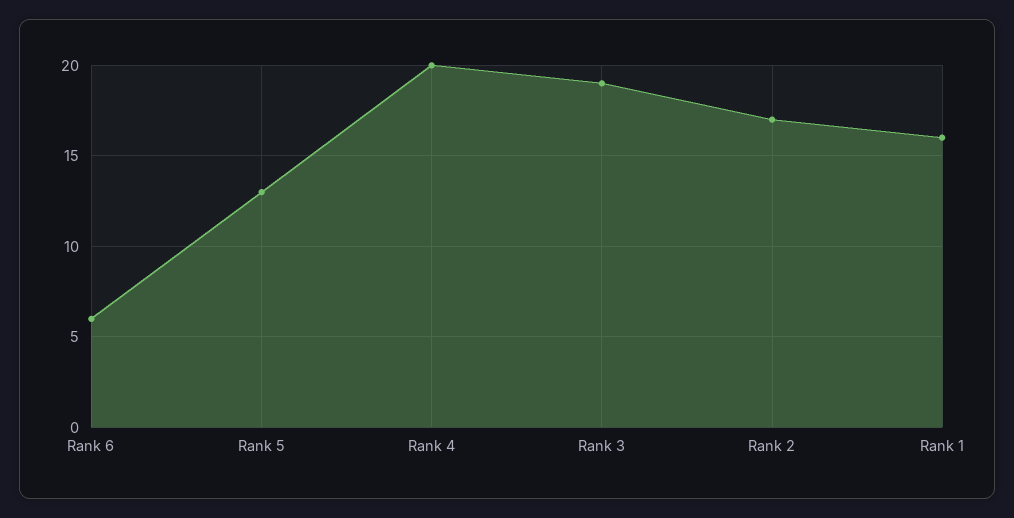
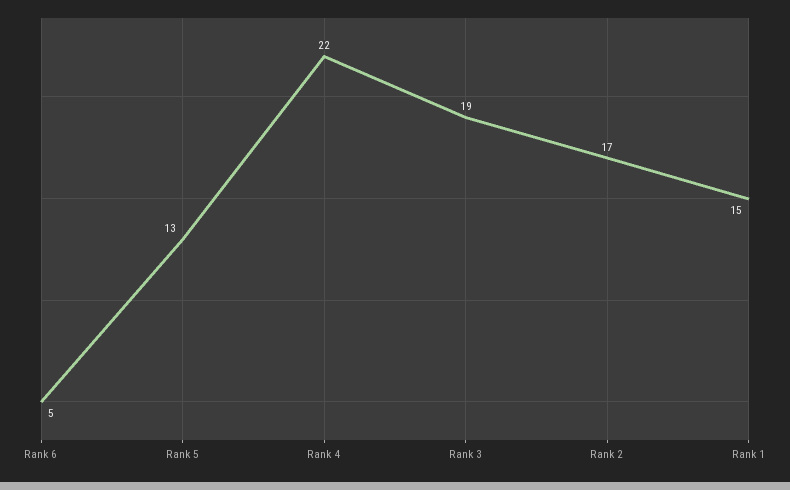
Rank 6: 6 -> 5
Rank 4: 20 -> 22
Rank 1: 16 -> 15

